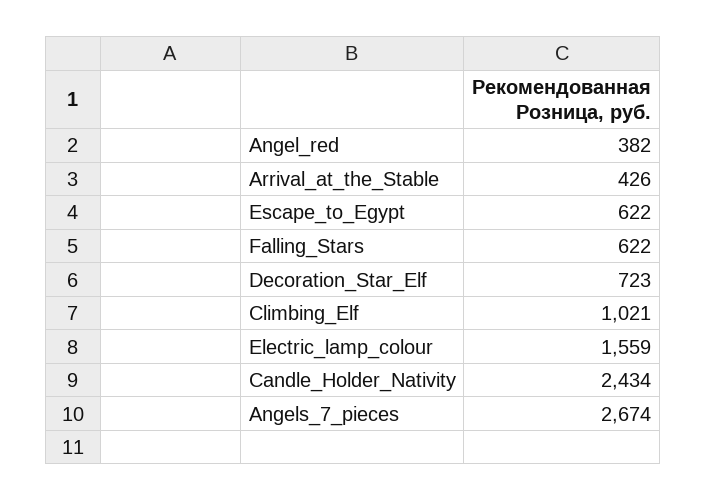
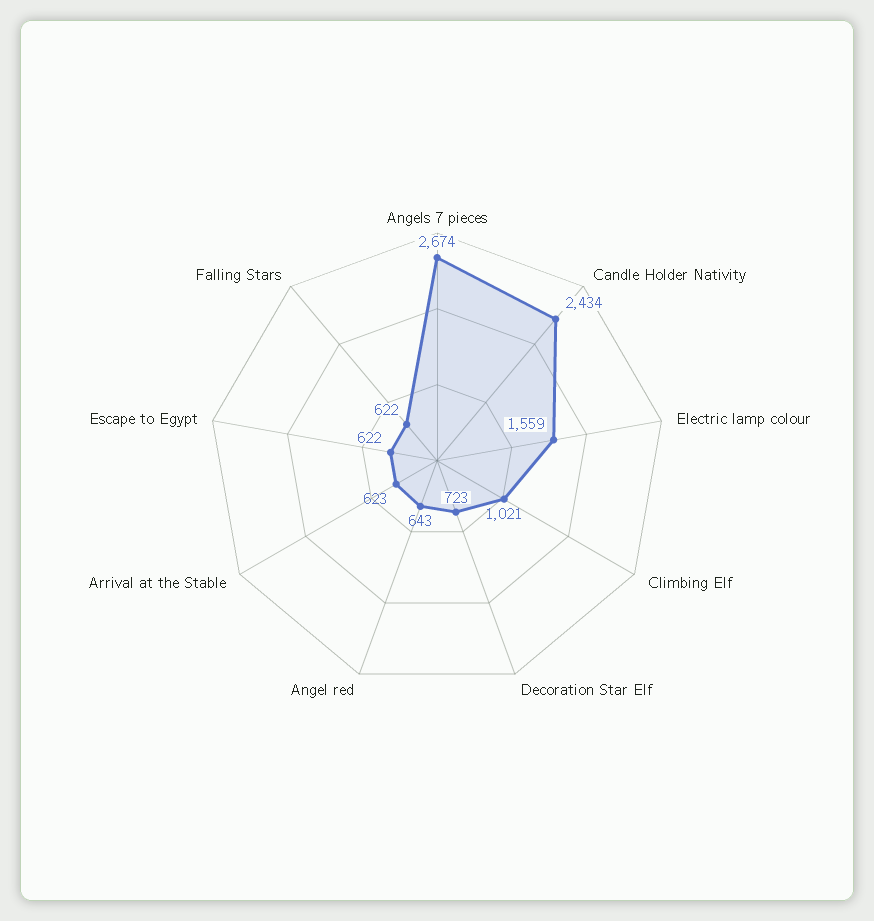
Angel_red: 382 -> 643
Arrival_at_the_Stable: 426 -> 623

